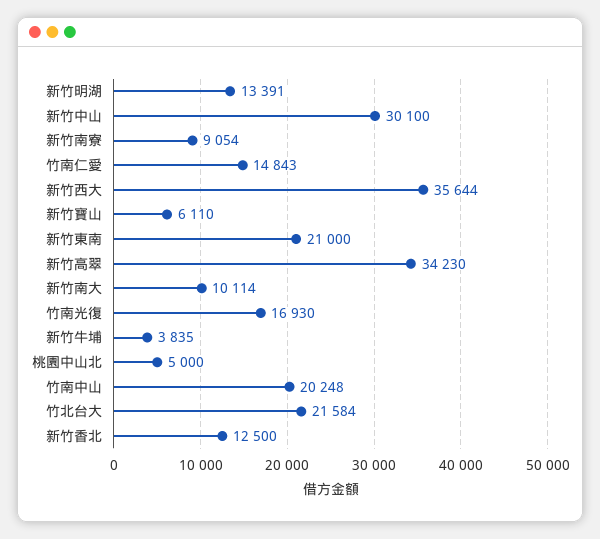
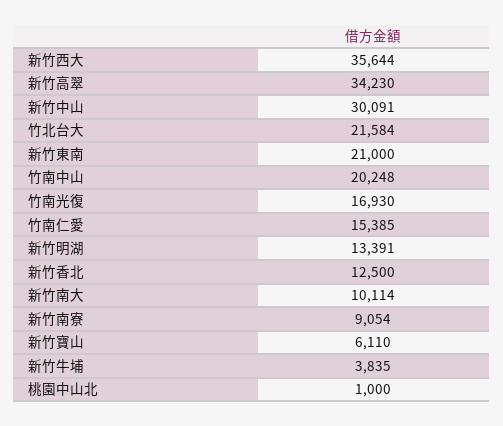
新竹中山: 30100 -> 30091
竹南仁愛: 14843 -> 15385
桃園中山北: 5000 -> 1000

